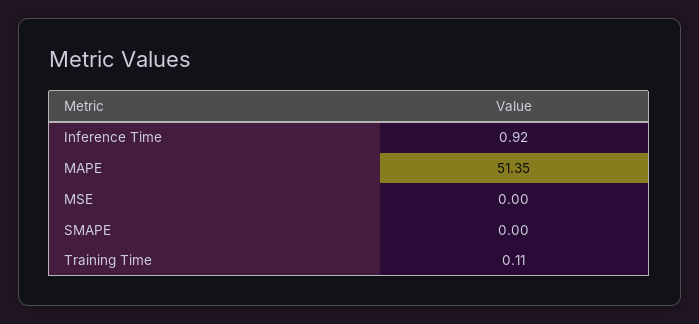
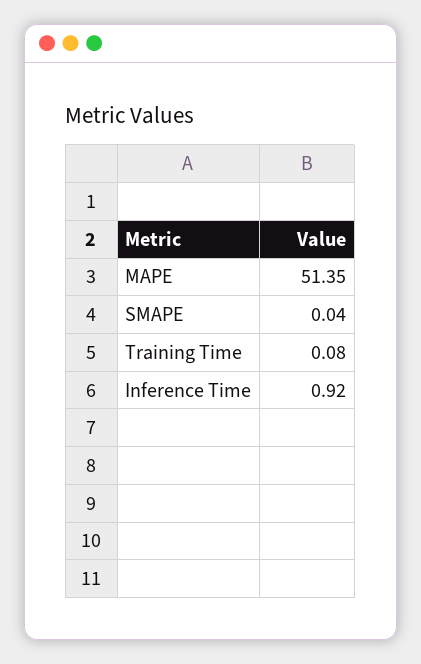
MSE: 0 -> none
SMAPE: 0 -> 0.04
Training Time: 0.11 -> 0.08

